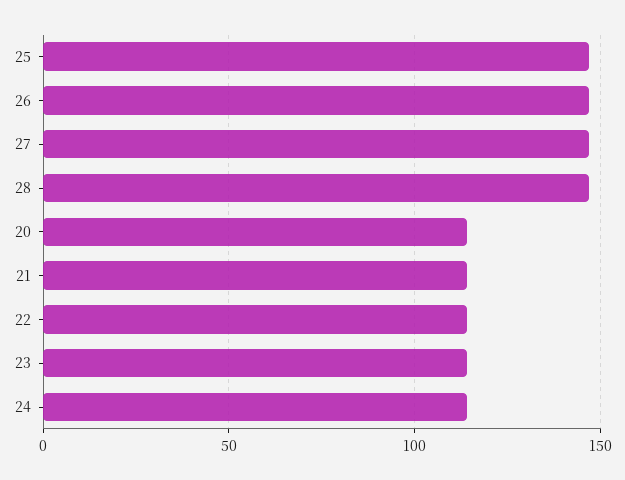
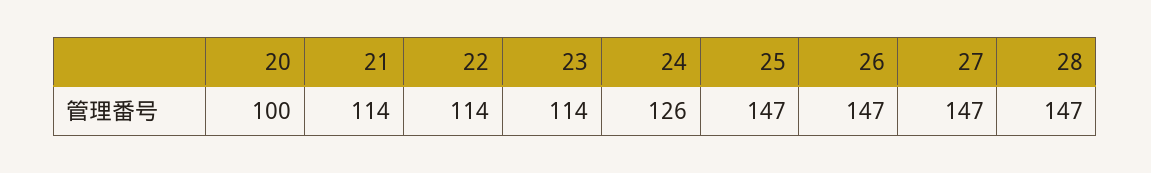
20: 115 -> 100
24: 115 -> 126

